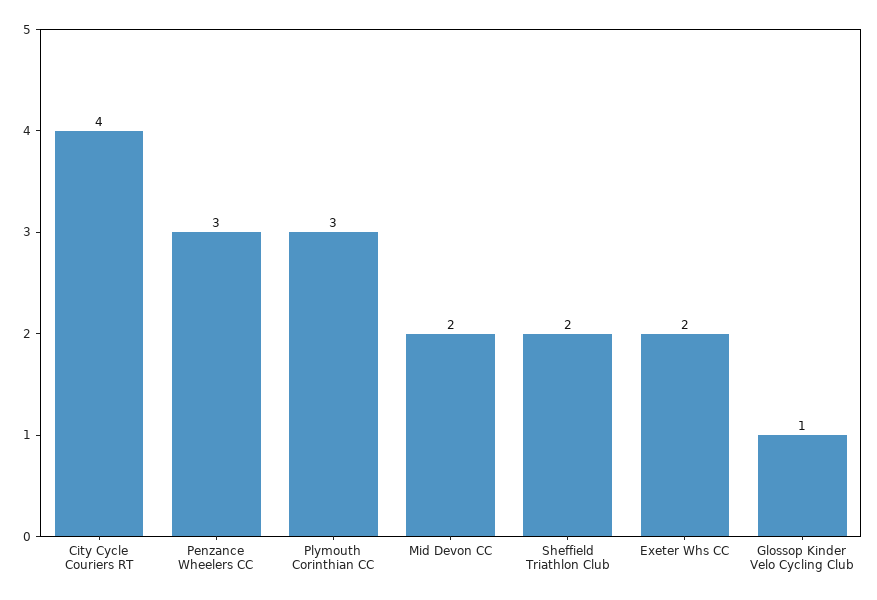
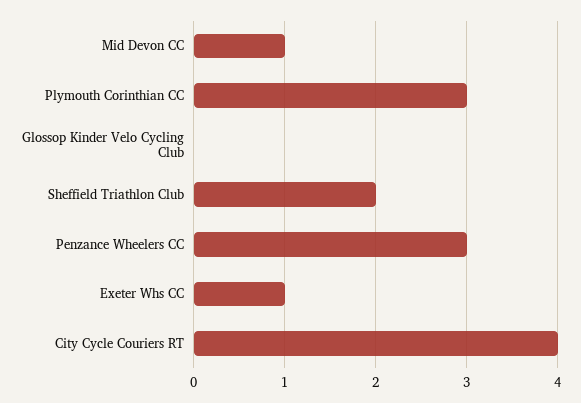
Mid Devon CC: 2 -> 1
Exeter Whs CC: 2 -> 1
Glossop Kinder Velo Cycling Club: 1 -> 0

